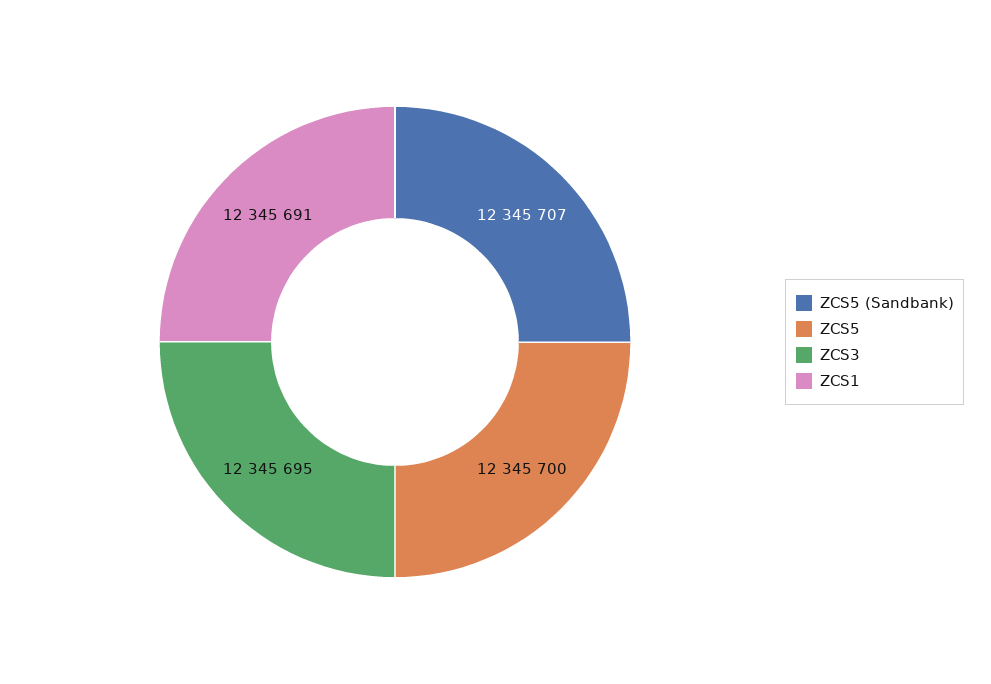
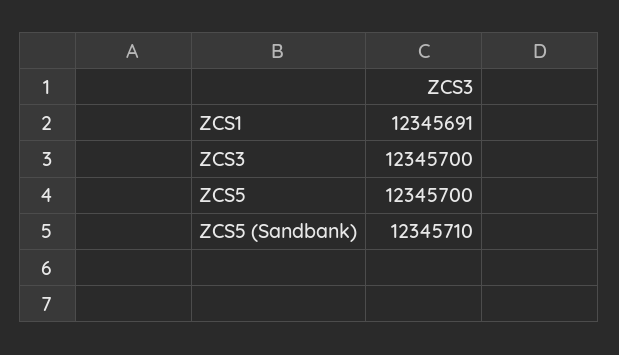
ZCS5 (Sandbank): 12345707 -> 12345710
ZCS3: 12345695 -> 12345700

